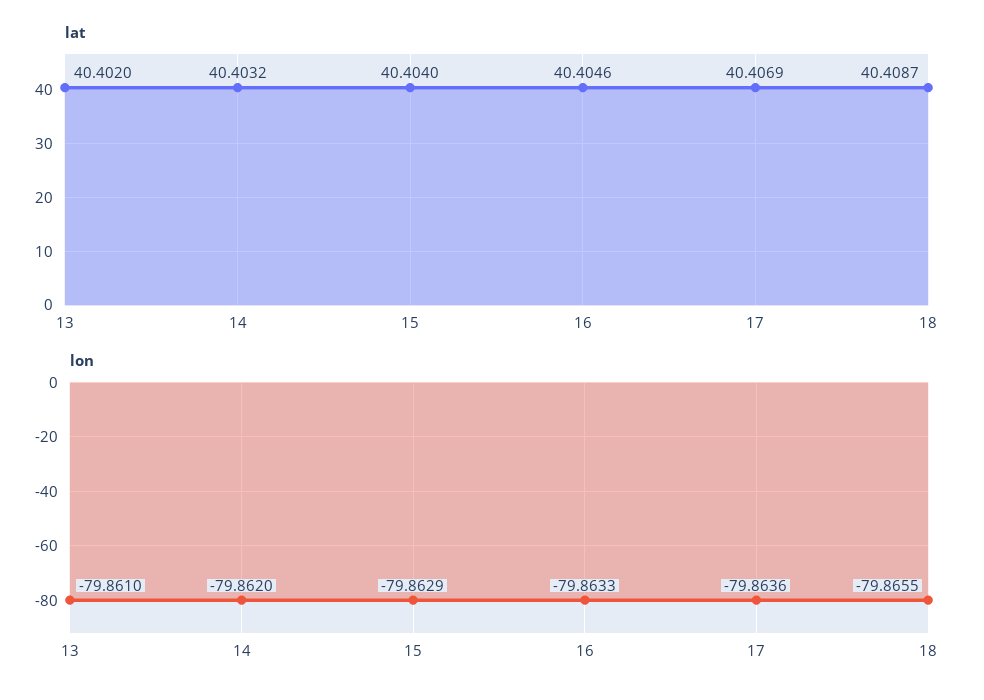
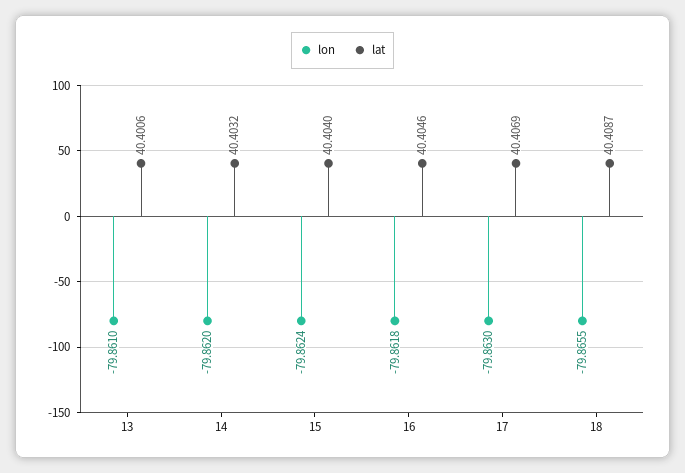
lat, 13: 40.402 -> 40.4006
lon, 15: -79.8629 -> -79.8624
lon, 16: -79.8633 -> -79.8618
lon, 17: -79.8636 -> -79.863

